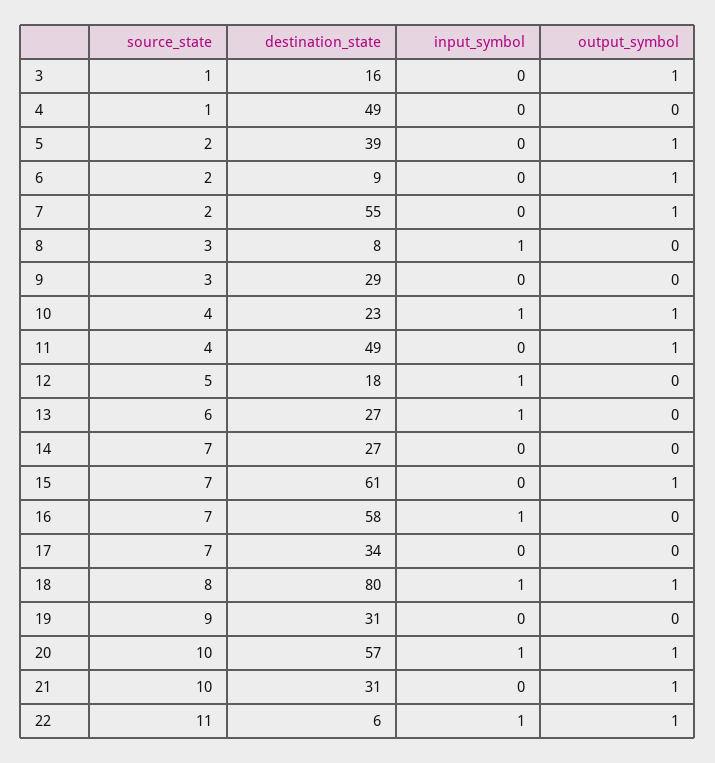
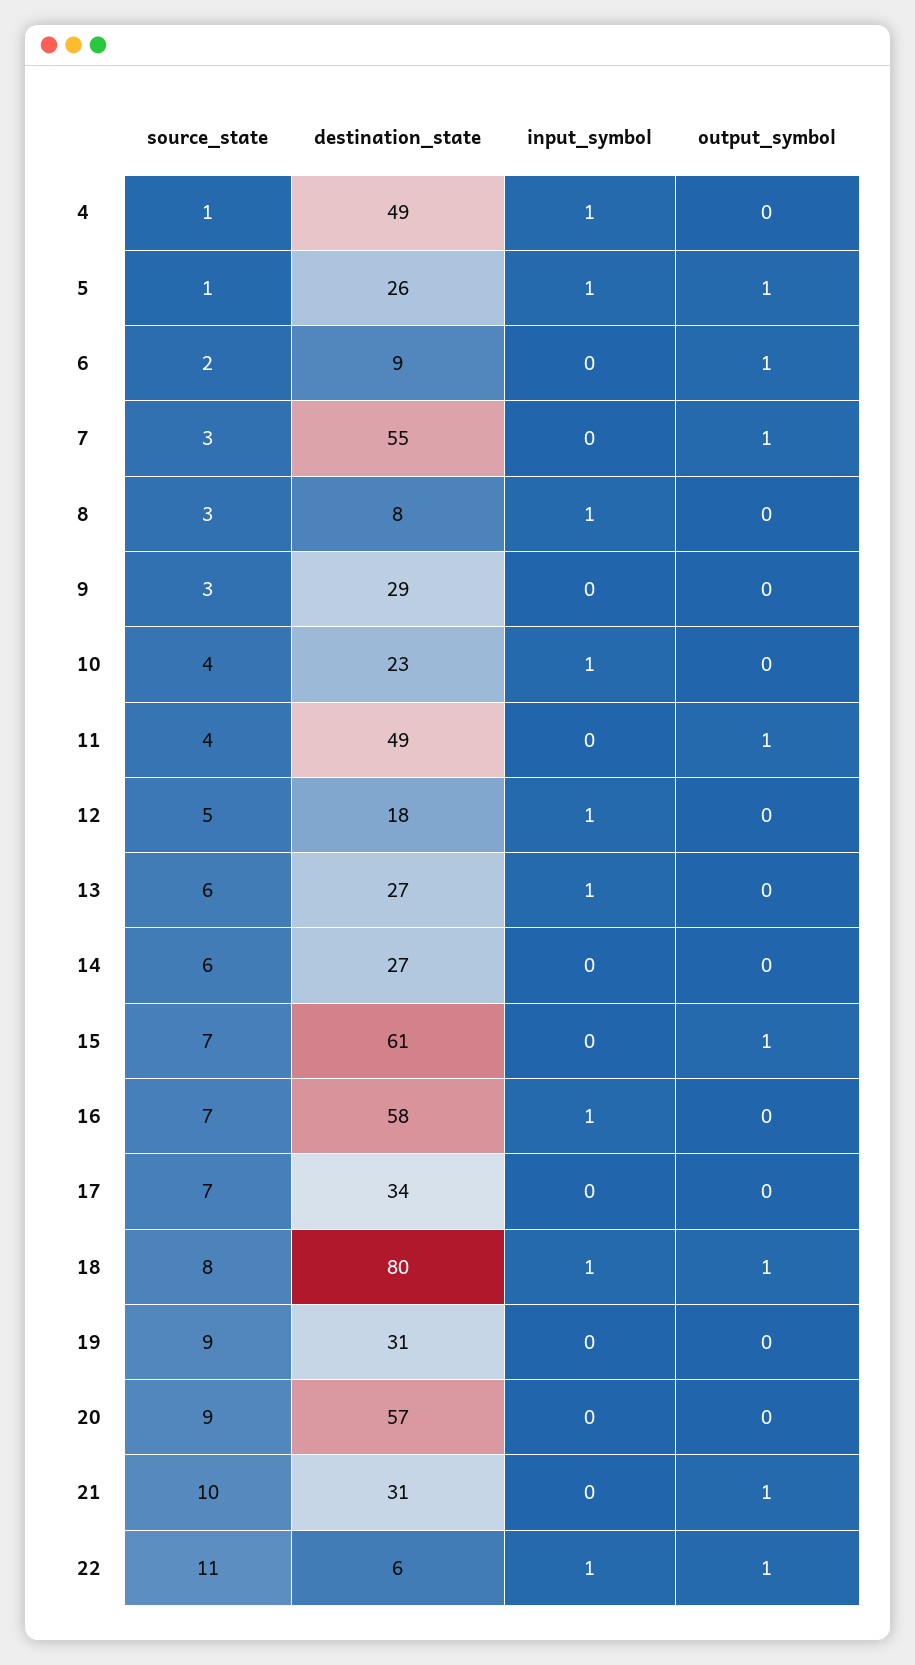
source_state, 3: 1 -> none
destination_state, 3: 16 -> none
input_symbol, 3: 0 -> none
output_symbol, 3: 1 -> none
input_symbol, 4: 0 -> 1
source_state, 5: 2 -> 1
destination_state, 5: 39 -> 26
input_symbol, 5: 0 -> 1
source_state, 7: 2 -> 3
output_symbol, 10: 1 -> 0
source_state, 14: 7 -> 6
source_state, 20: 10 -> 9
input_symbol, 20: 1 -> 0
output_symbol, 20: 1 -> 0

